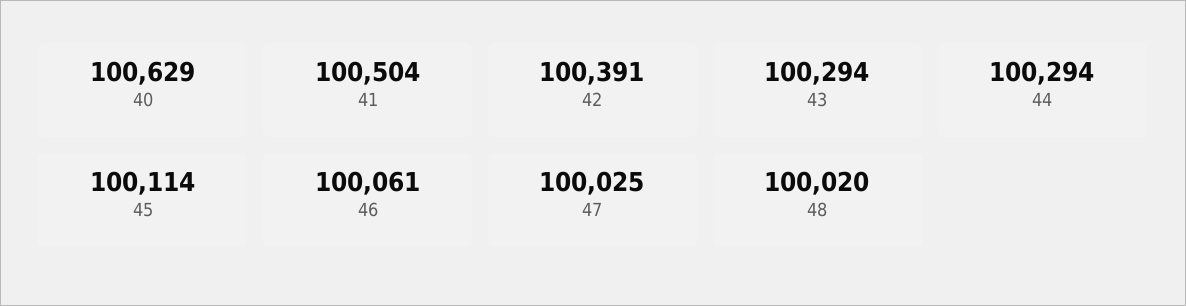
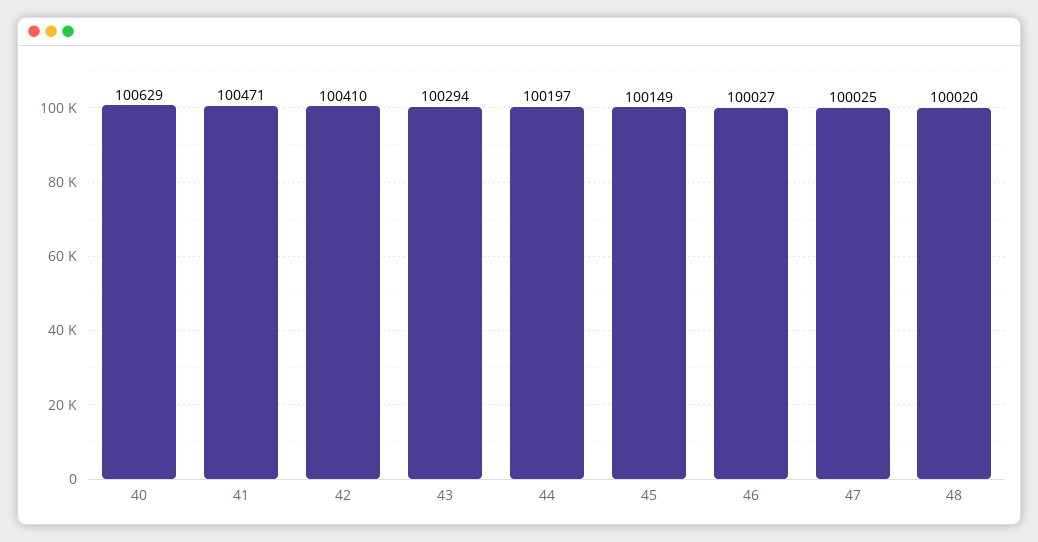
41: 100504 -> 100471
42: 100391 -> 100410
44: 100294 -> 100197
45: 100114 -> 100149
46: 100061 -> 100027

